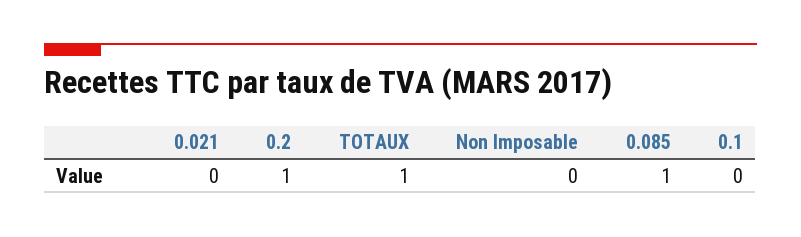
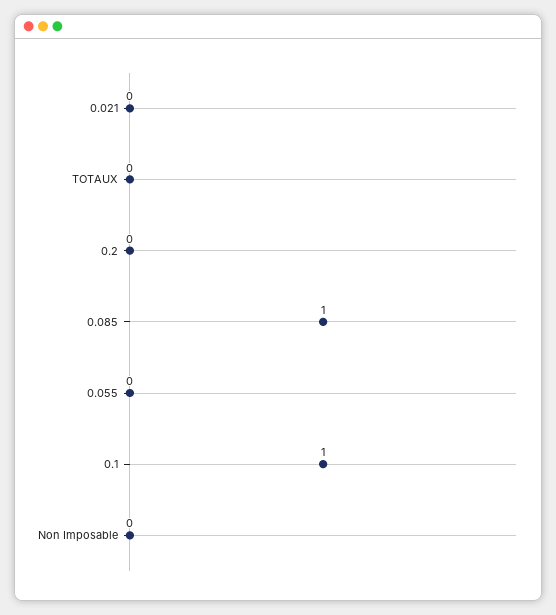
0.2: 1 -> 0
TOTAUX: 1 -> 0
0.1: 0 -> 1
0.055: none -> 0

